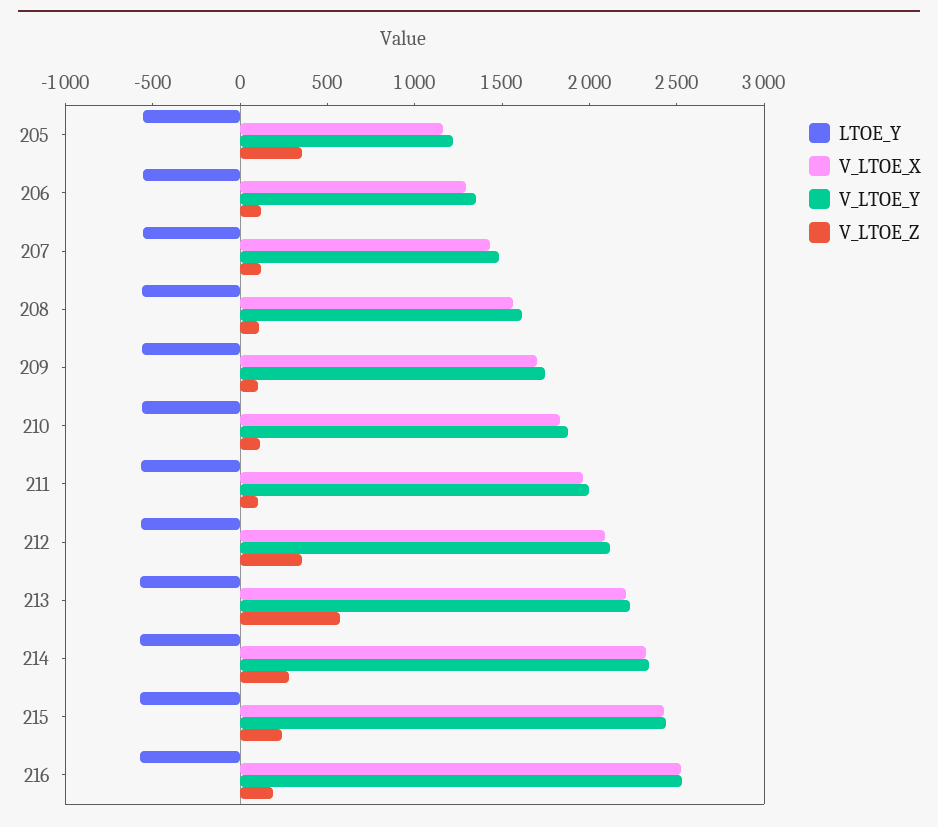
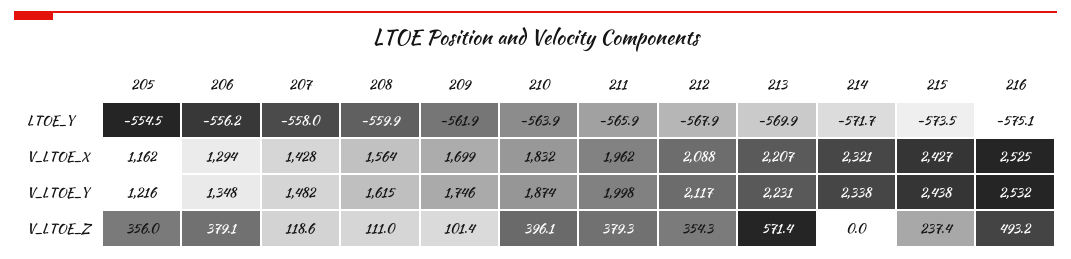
V_LTOE_Z, 206: 100 -> 379.1
V_LTOE_Z, 210: 100 -> 396.1
V_LTOE_Z, 211: 100 -> 379.3
V_LTOE_Z, 214: 300 -> 0
V_LTOE_Z, 216: 200 -> 493.2

